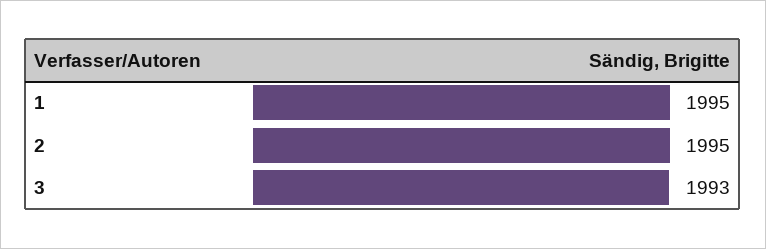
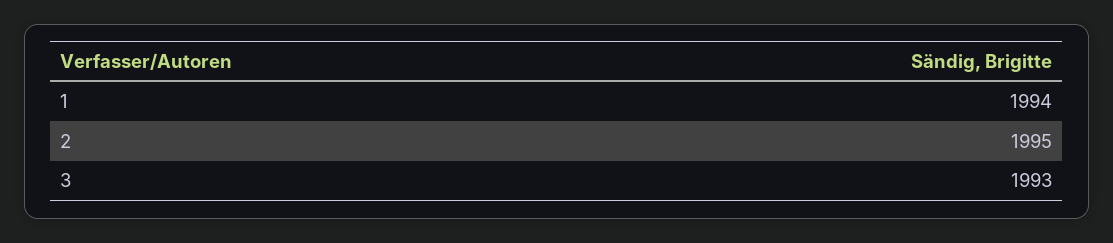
1: 1995 -> 1994

